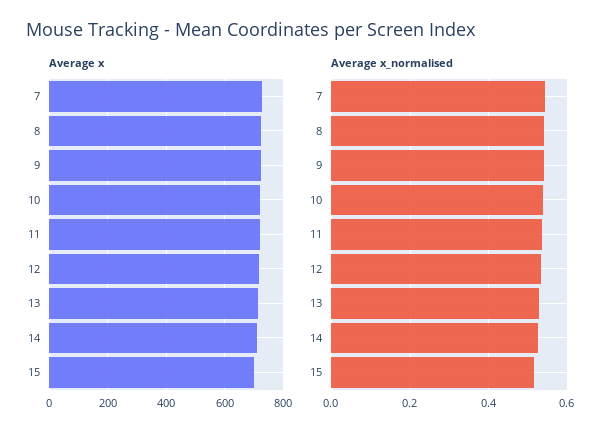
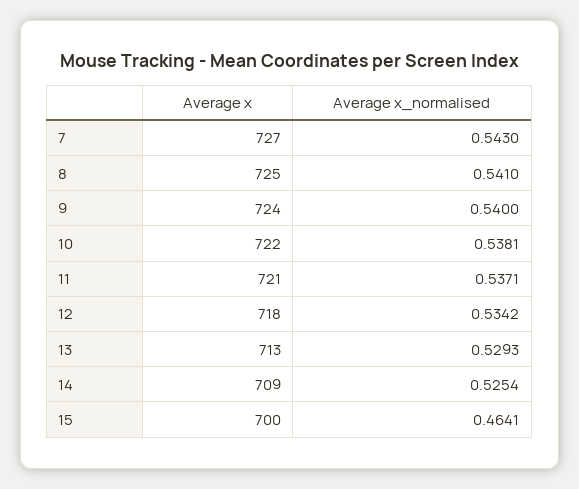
Average x_normalised, 15: 0.52 -> 0.4641

